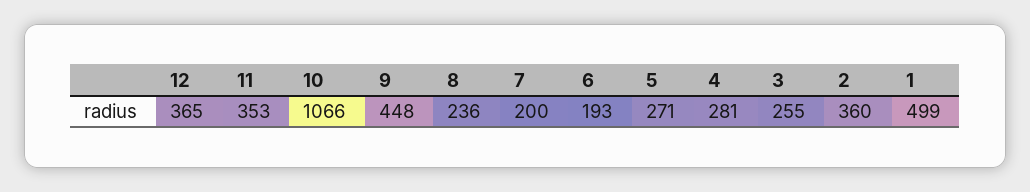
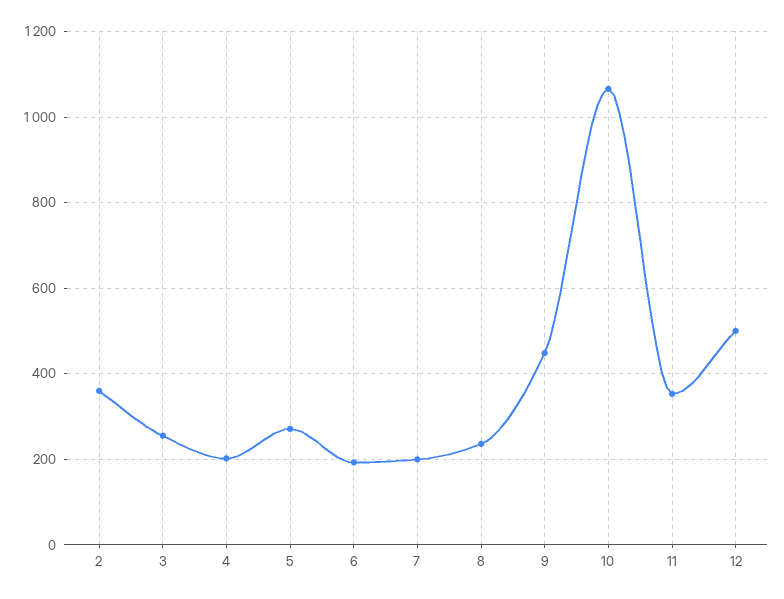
12: 365 -> 500
4: 281 -> 200
1: 499 -> none

